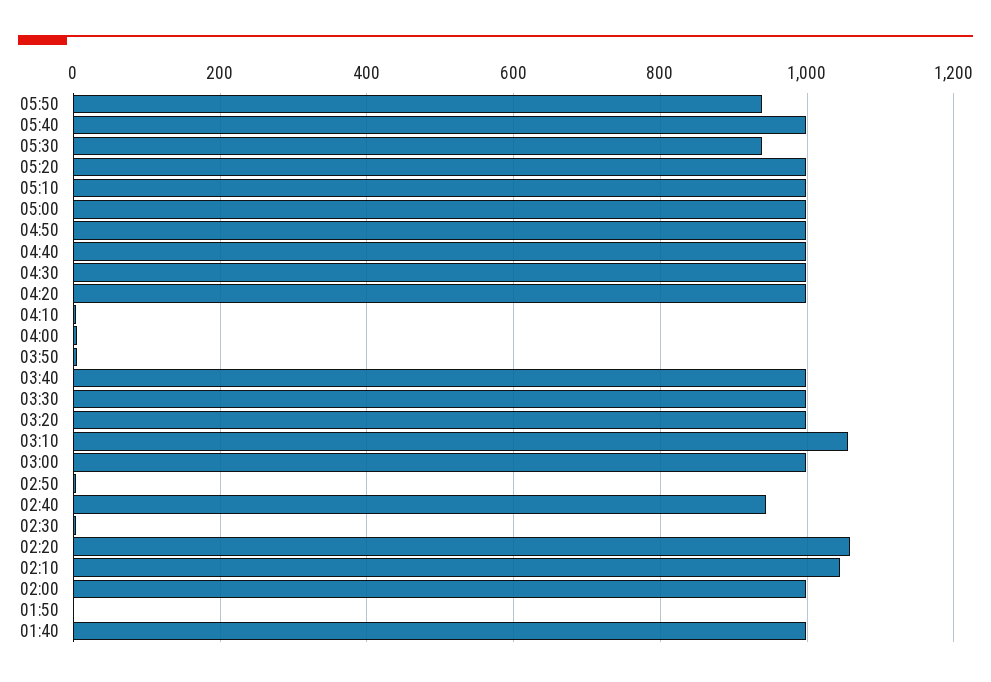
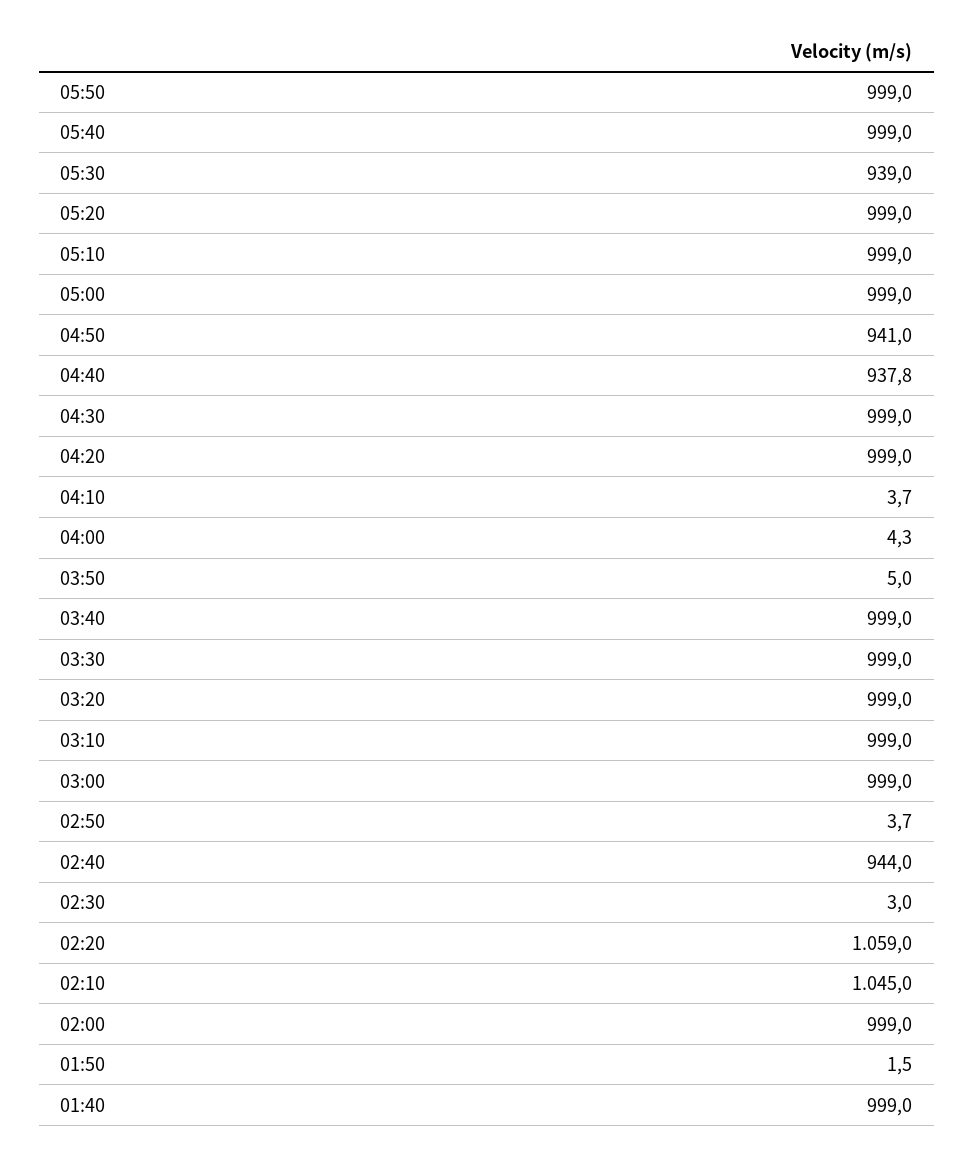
05:50: 940 -> 999
04:50: 1000 -> 941
04:40: 1000 -> 937.8
03:10: 1060 -> 999

